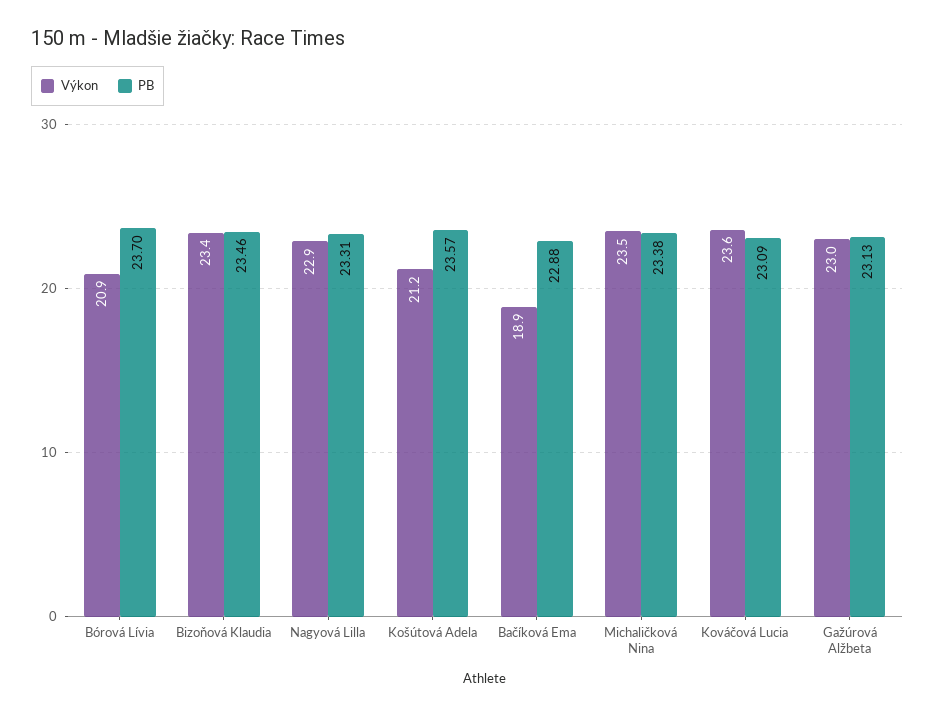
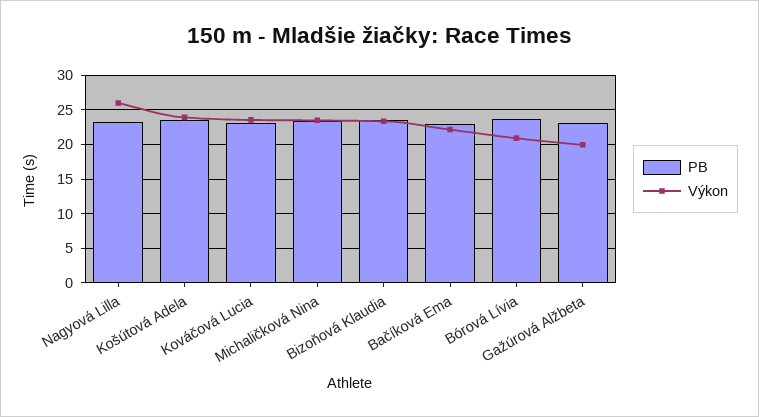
Výkon, Nagyová Lilla: 22.9 -> 26
Výkon, Košútová Adela: 21.2 -> 24
Výkon, Bačíková Ema: 18.9 -> 22
Výkon, Gažúrová Alžbeta: 23 -> 20

